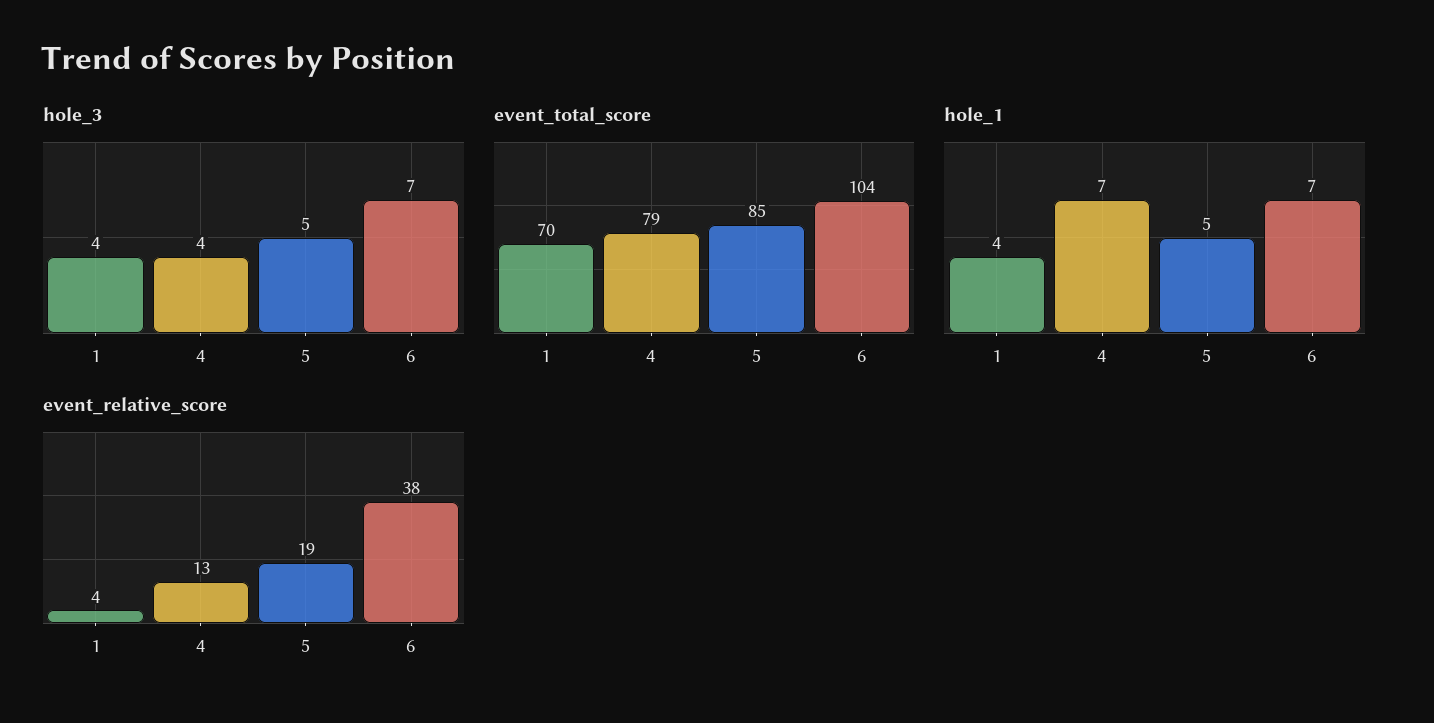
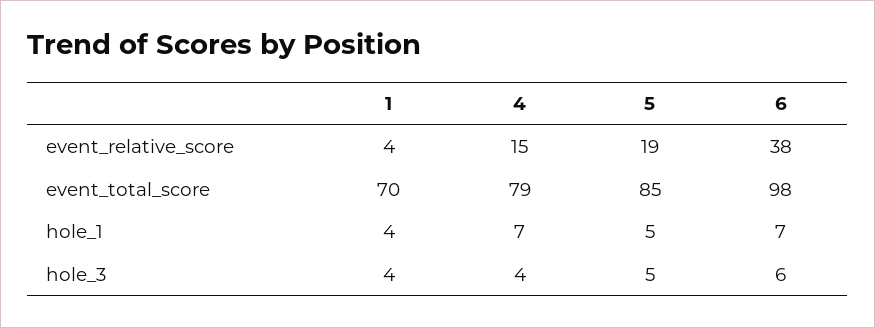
hole_3, 6: 7 -> 6
event_total_score, 6: 104 -> 98
event_relative_score, 4: 13 -> 15

